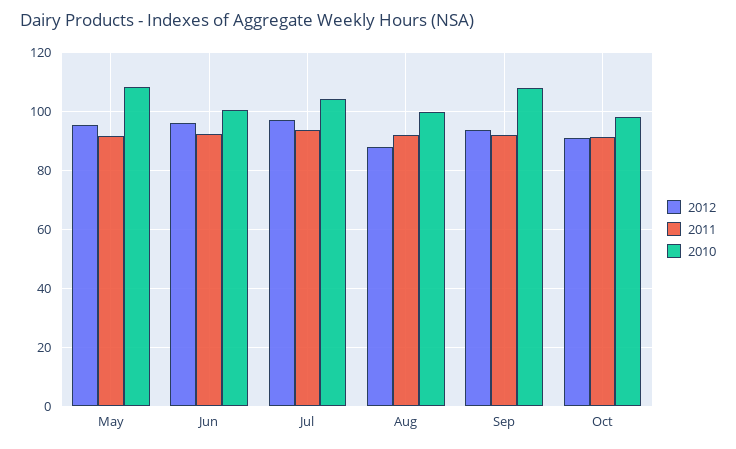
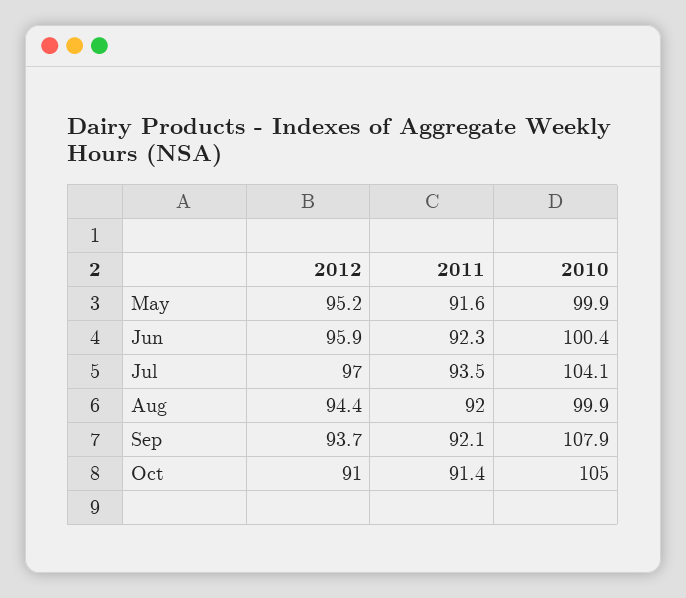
2010, May: 107.5 -> 99.9
2012, Aug: 87.5 -> 94.4
2010, Oct: 97.5 -> 105

